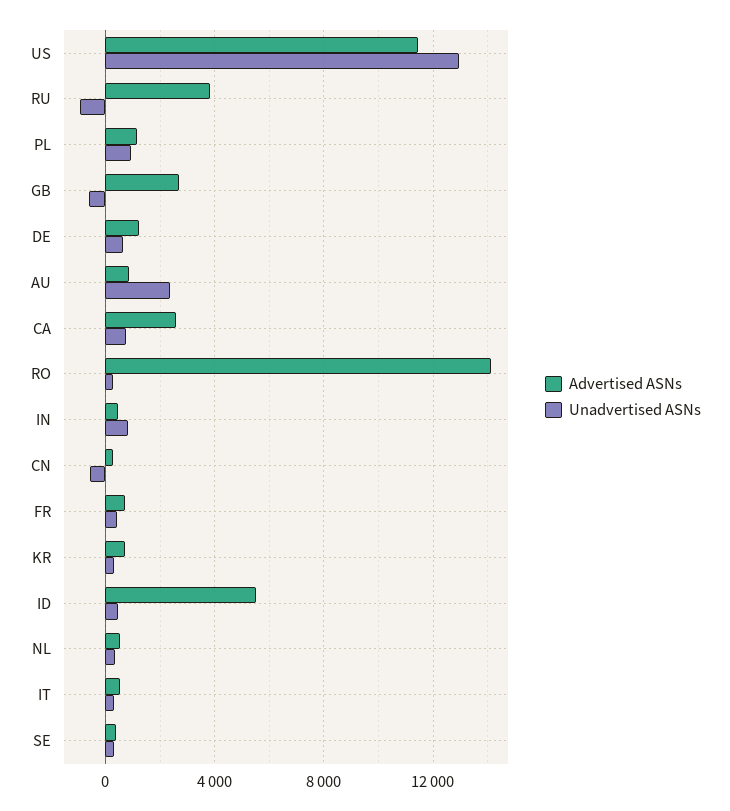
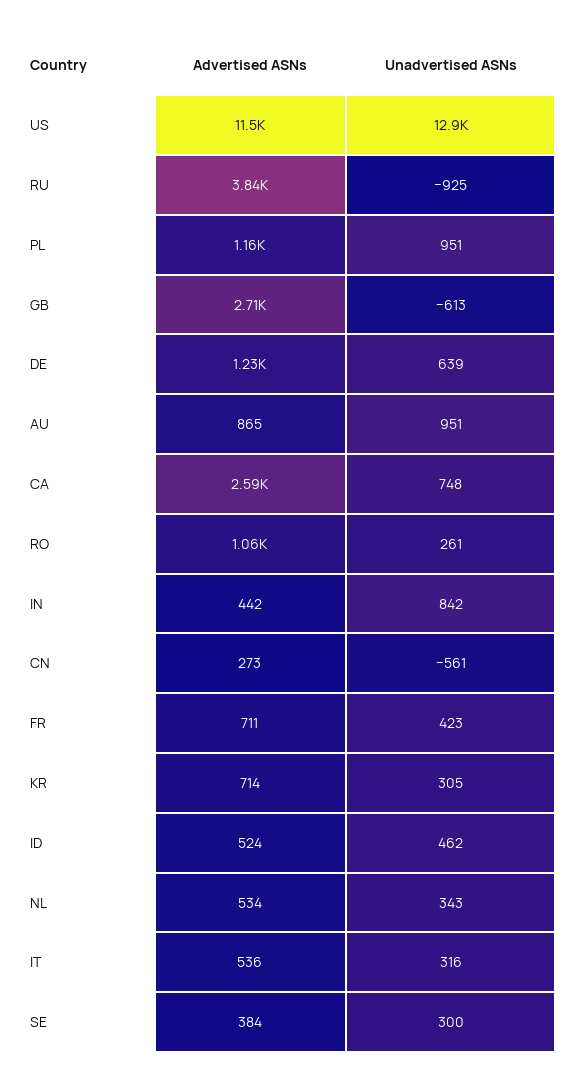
Unadvertised ASNs, AU: 2500 -> 951
Advertised ASNs, RO: 14000 -> 1060
Advertised ASNs, ID: 5500 -> 524

